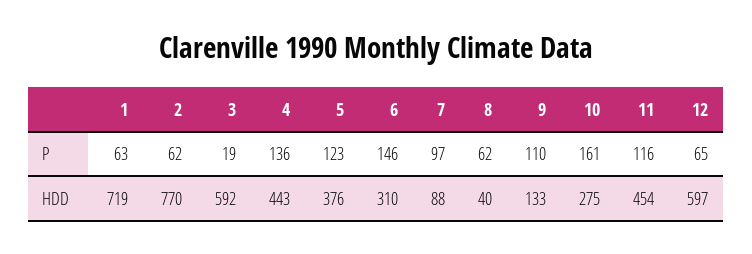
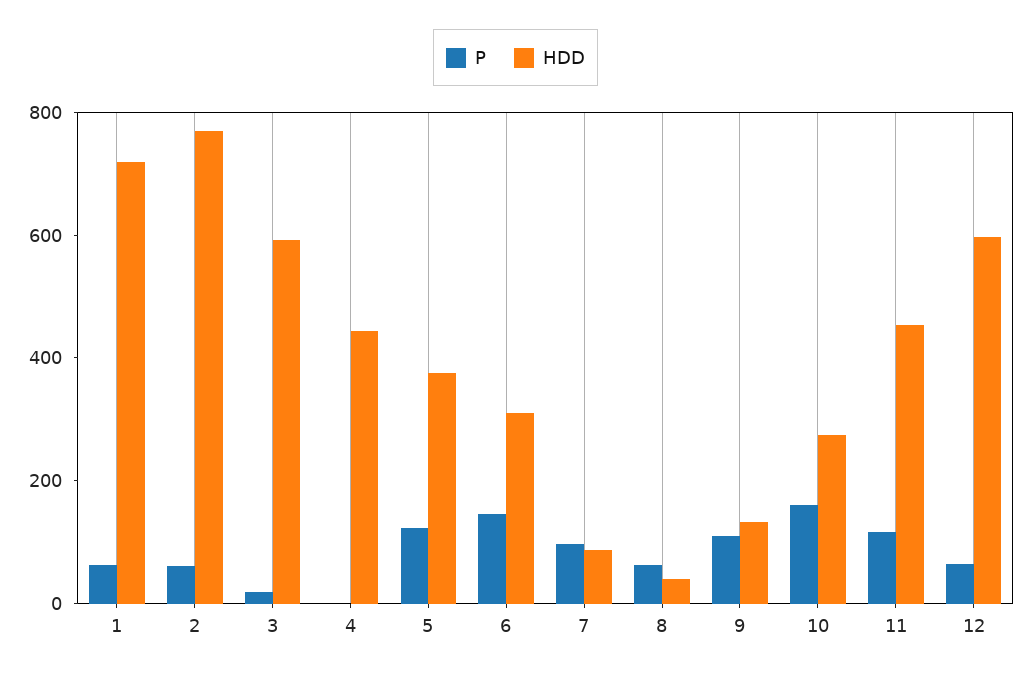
P, 4: 136 -> 0

